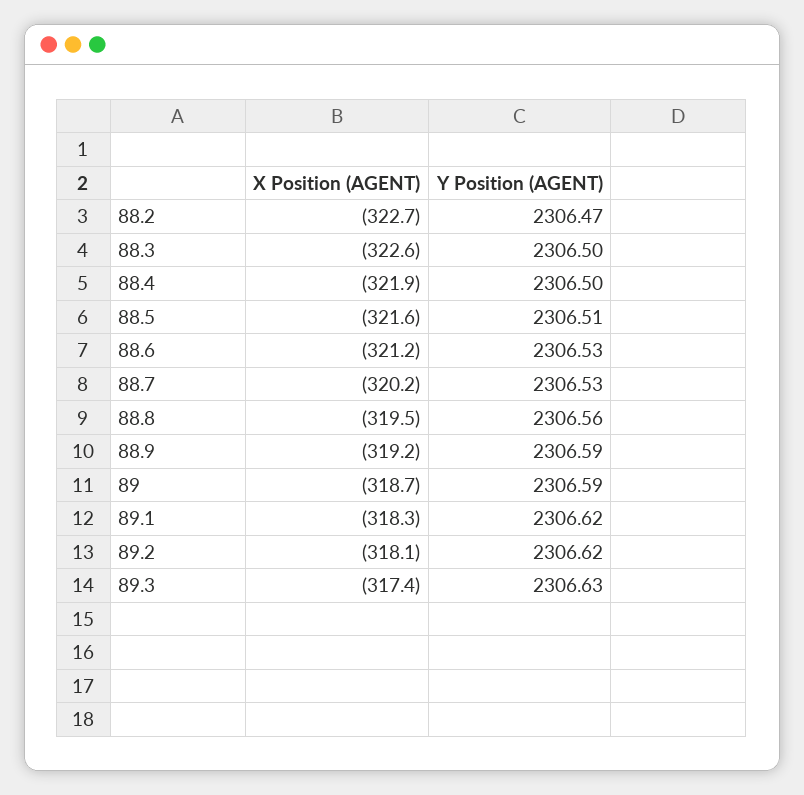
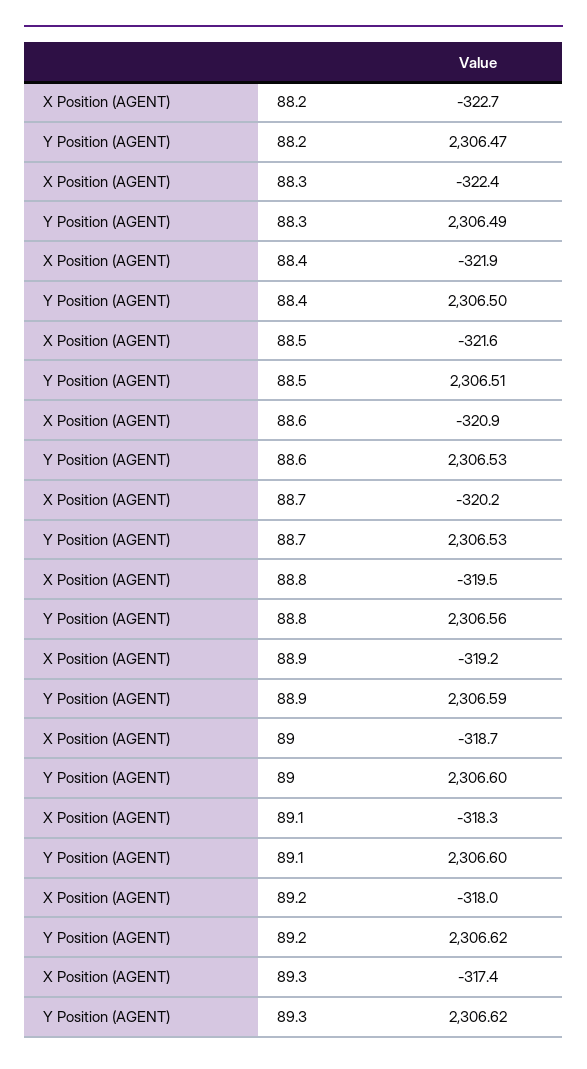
X Position (AGENT), 88.3: -322.6 -> -322.4
Y Position (AGENT), 88.3: 2306.5 -> 2306.49
X Position (AGENT), 88.6: -321.2 -> -320.9
Y Position (AGENT), 89: 2306.59 -> 2306.6
Y Position (AGENT), 89.1: 2306.62 -> 2306.6
X Position (AGENT), 89.2: -318.1 -> -318
Y Position (AGENT), 89.3: 2306.63 -> 2306.62

